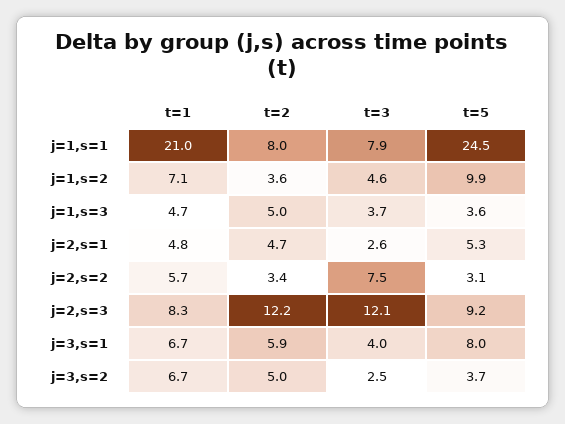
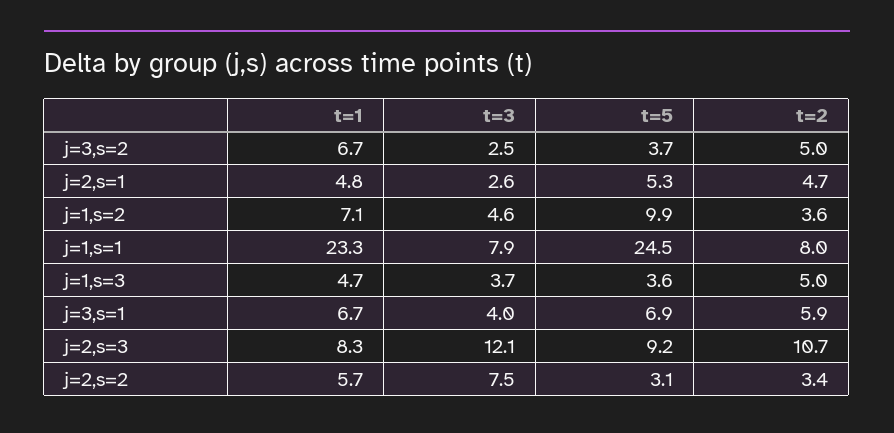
t=1, j=1,s=1: 21 -> 23.3
t=2, j=2,s=3: 12.2 -> 10.7
t=5, j=3,s=1: 8 -> 6.9

